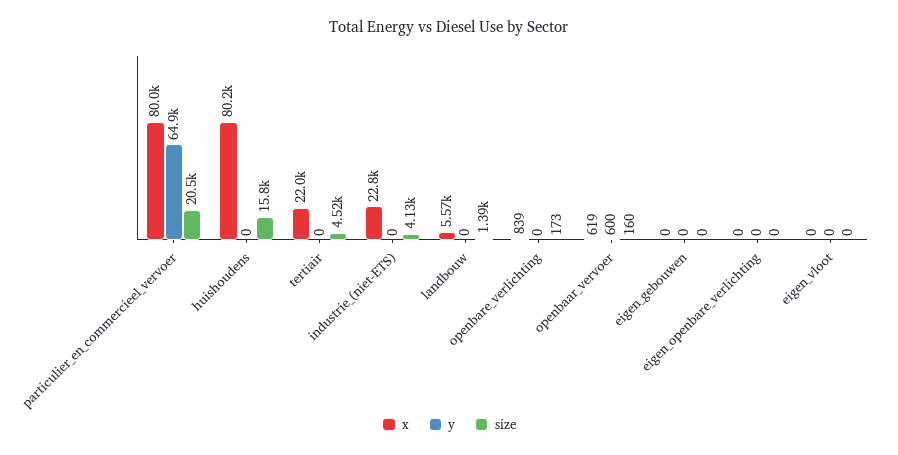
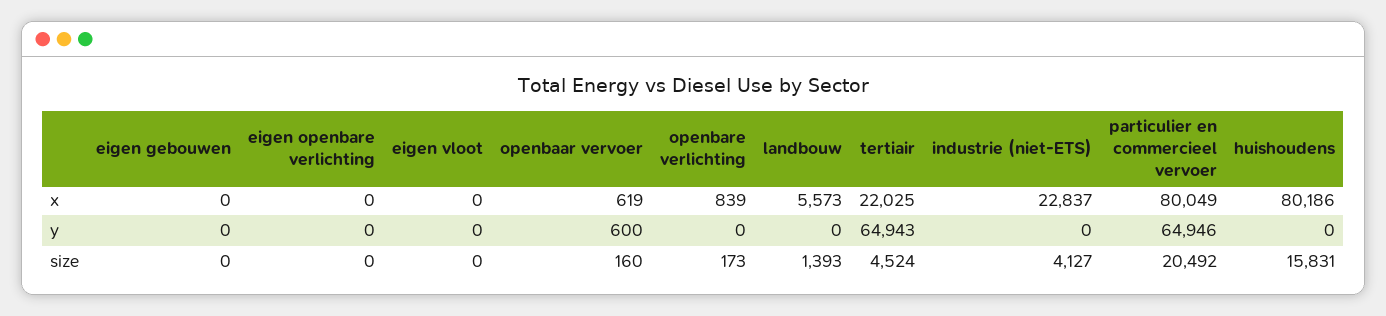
y, tertiair: 0 -> 64943

